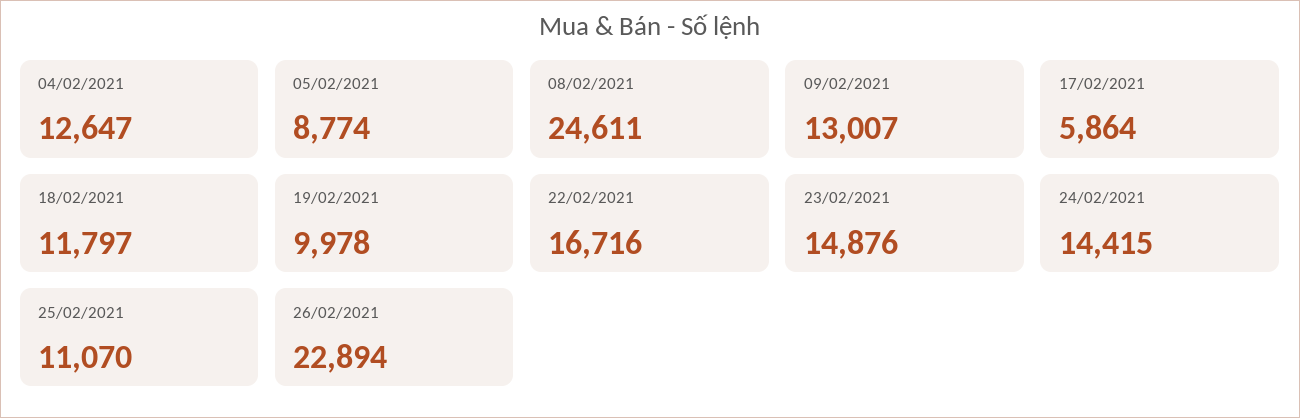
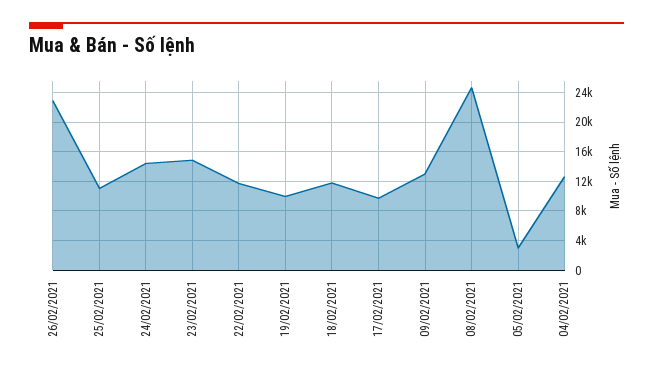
05/02/2021: 8774 -> 3000
17/02/2021: 5864 -> 10000
22/02/2021: 16716 -> 12000

